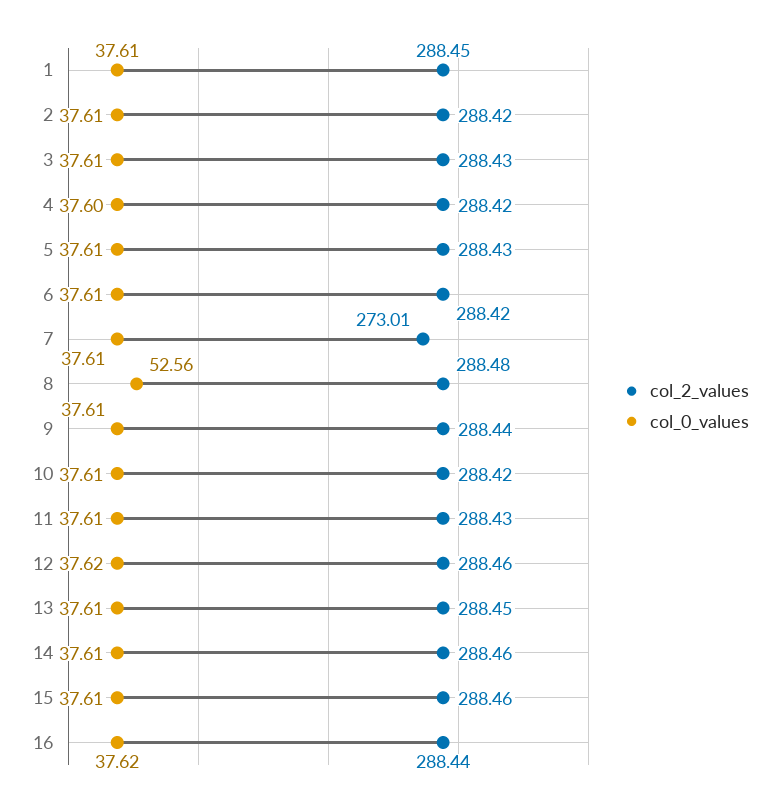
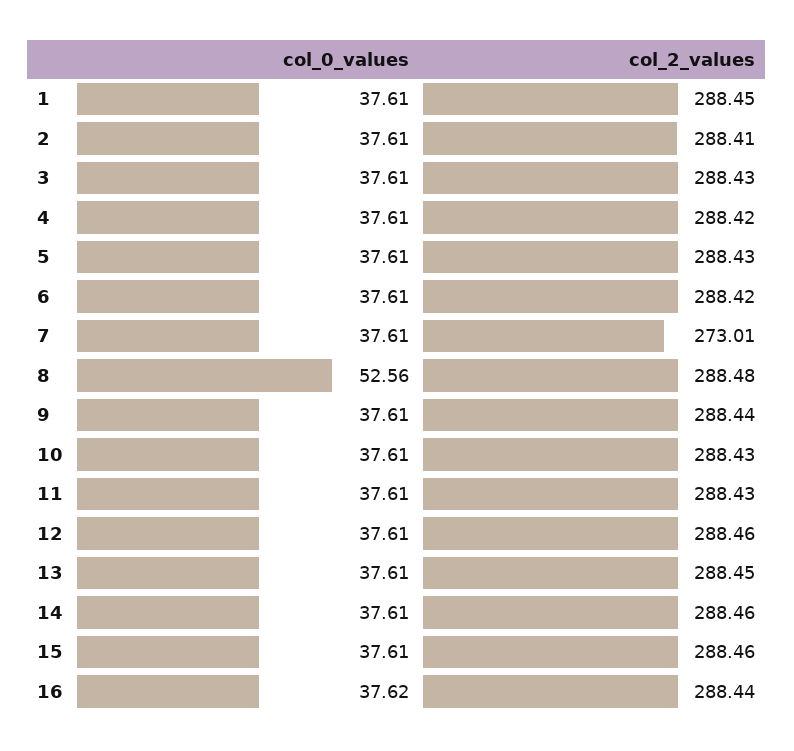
col_2_values, 2: 288.42 -> 288.41
col_0_values, 4: 37.6 -> 37.61
col_2_values, 10: 288.42 -> 288.43
col_0_values, 12: 37.62 -> 37.61

